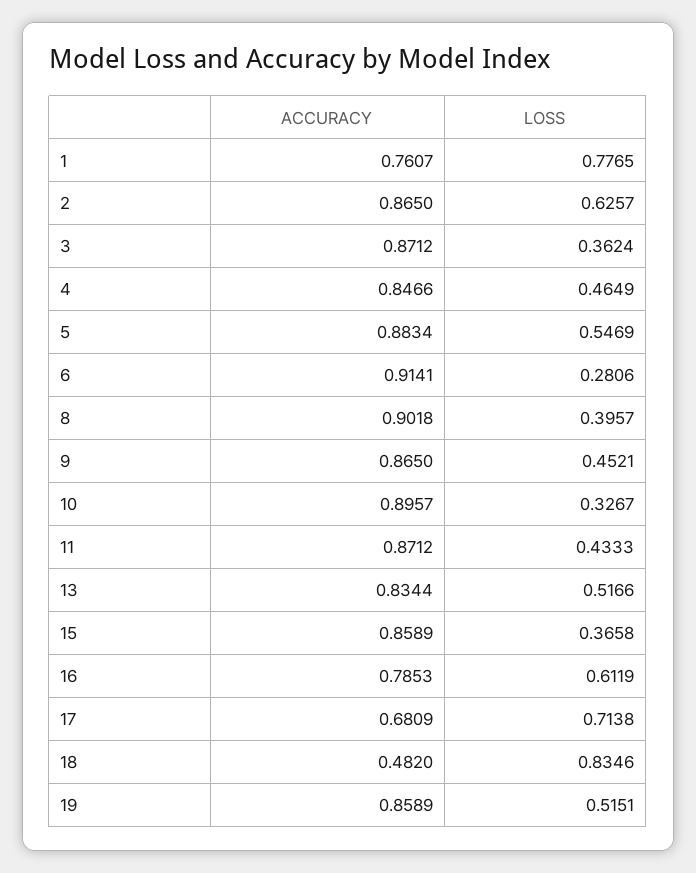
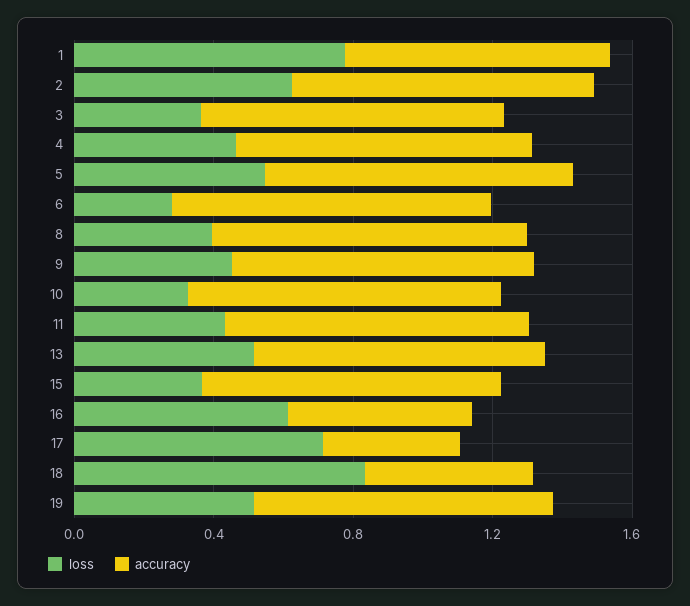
ACCURACY, 16: 0.7853 -> 0.5
ACCURACY, 17: 0.6809 -> 0.4

